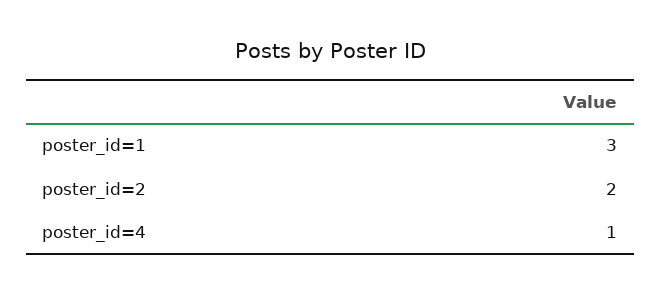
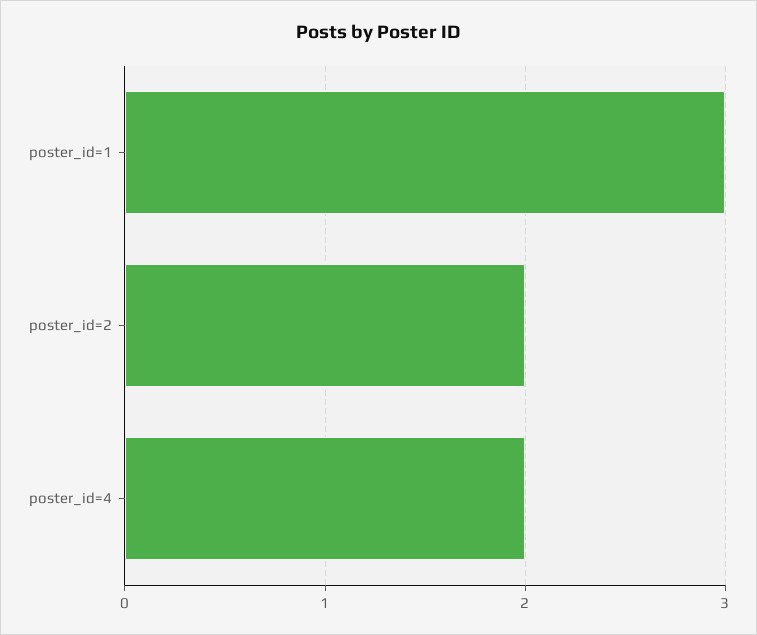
poster_id=4: 1 -> 2

